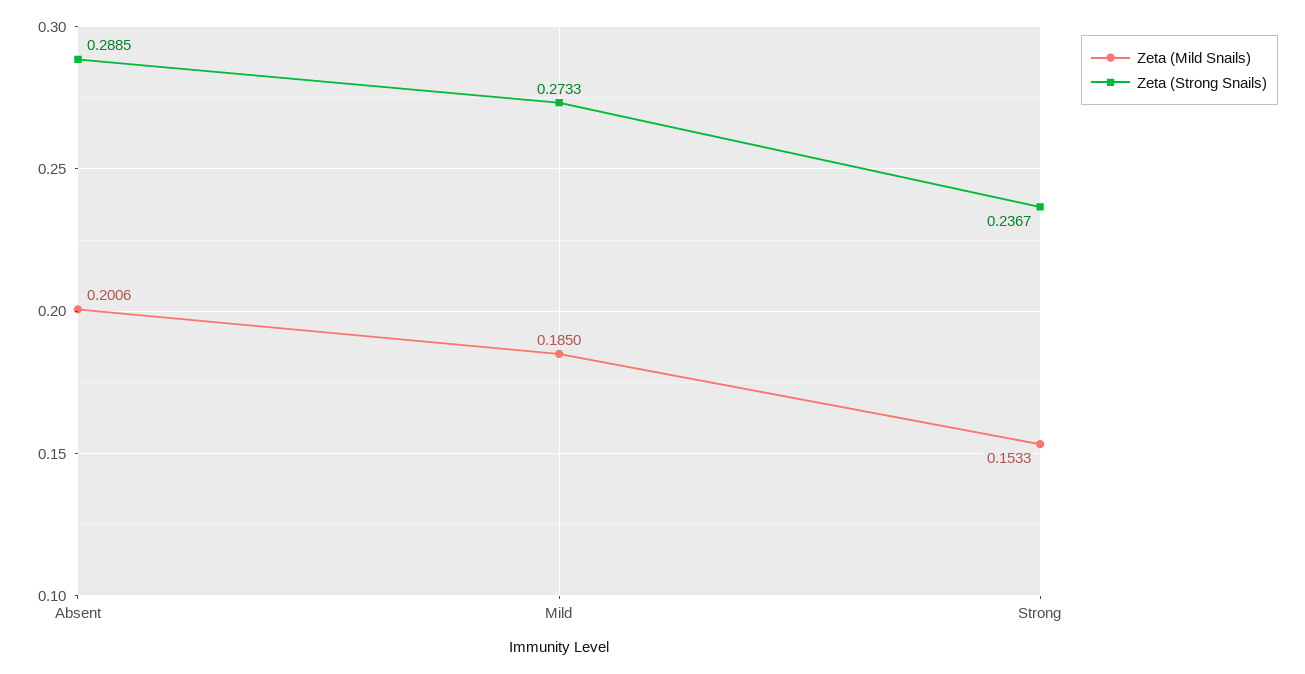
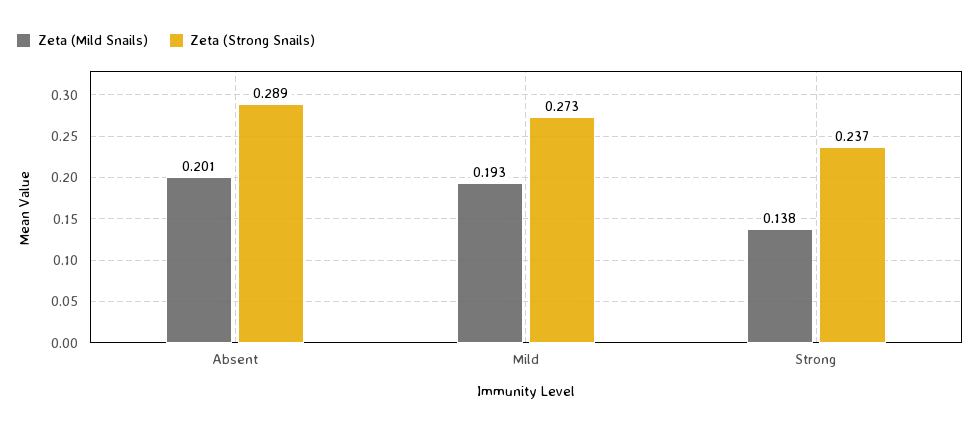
Zeta (Mild Snails), Mild: 0.185 -> 0.193
Zeta (Mild Snails), Strong: 0.1533 -> 0.138

